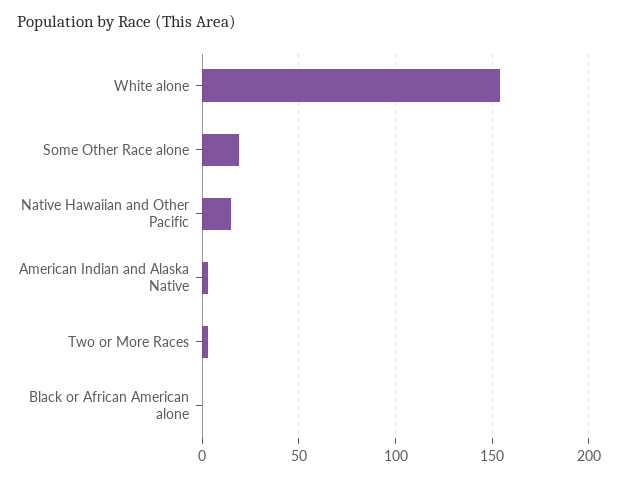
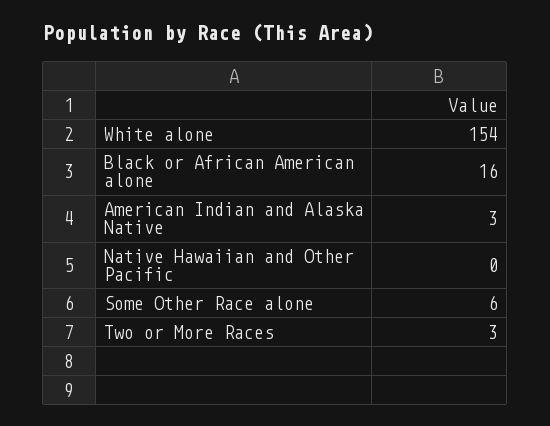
Some Other Race alone: 20 -> 6
Native Hawaiian and Other Pacific: 15 -> 0
Black or African American alone: 0 -> 16

